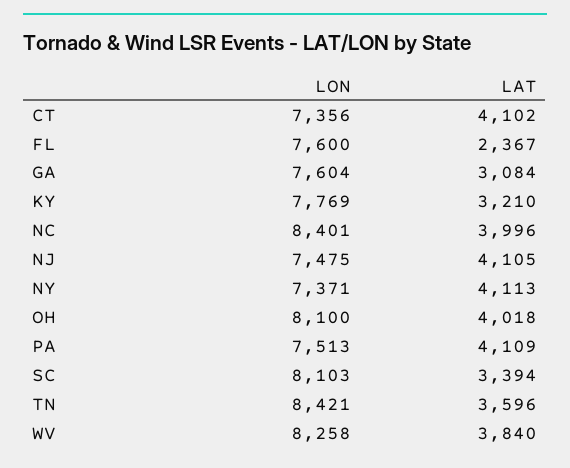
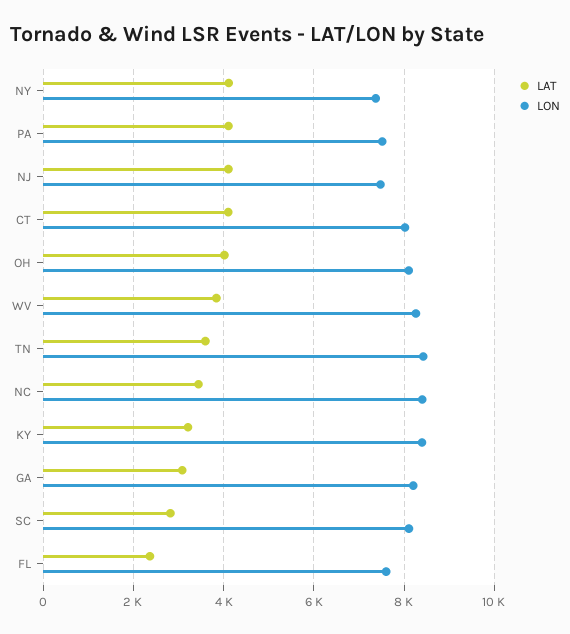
LON, CT: 7356 -> 8000
LON, GA: 7604 -> 8200
LON, KY: 7769 -> 8400
LAT, NC: 3996 -> 3400
LAT, SC: 3394 -> 2800

